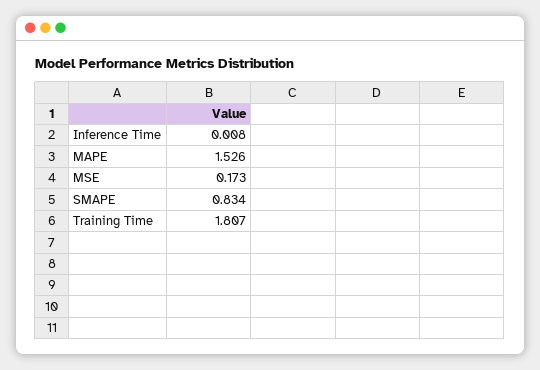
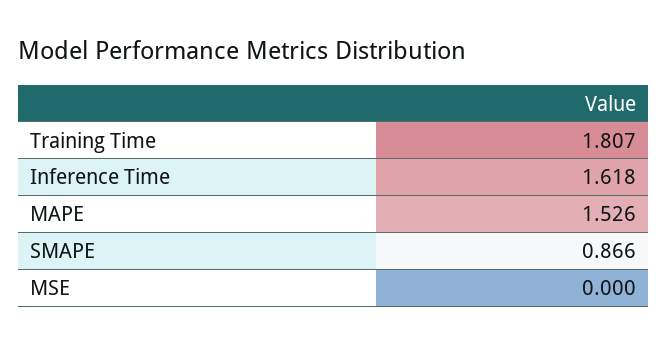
Inference Time: 0.008 -> 1.618
MSE: 0.173 -> 0
SMAPE: 0.834 -> 0.866

